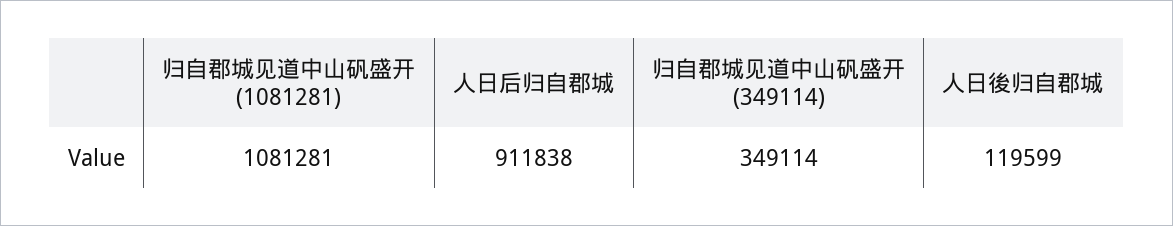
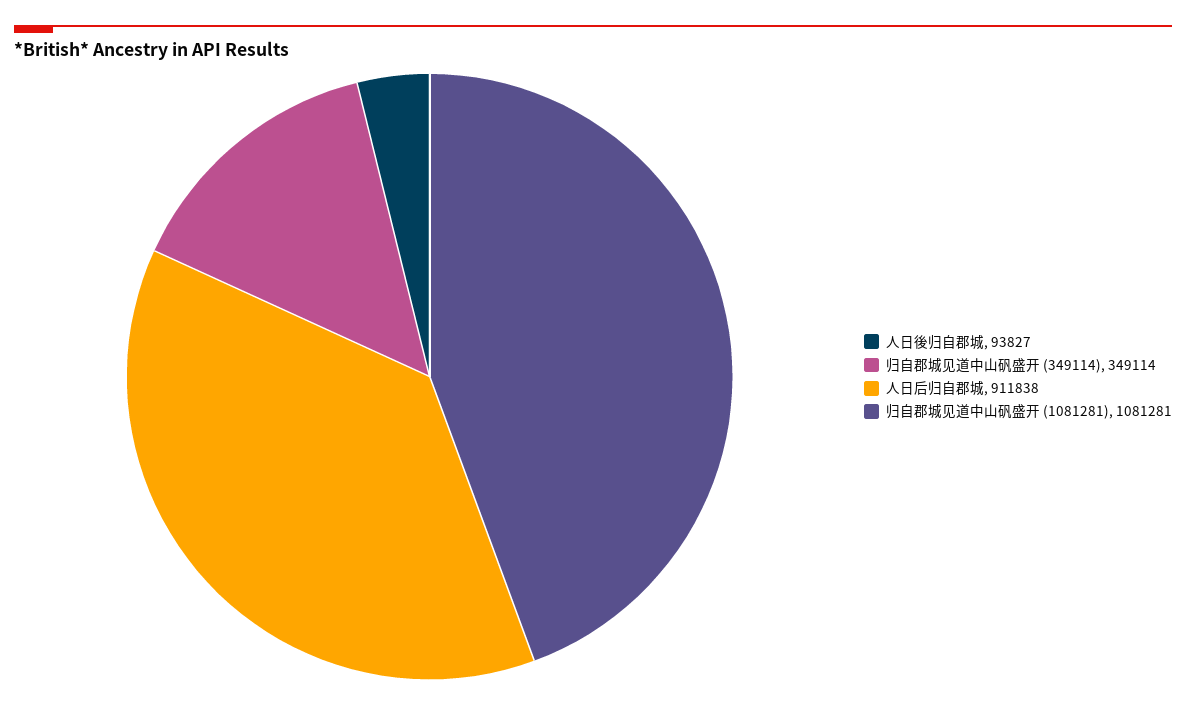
人日後归自郡城: 119599 -> 93827

